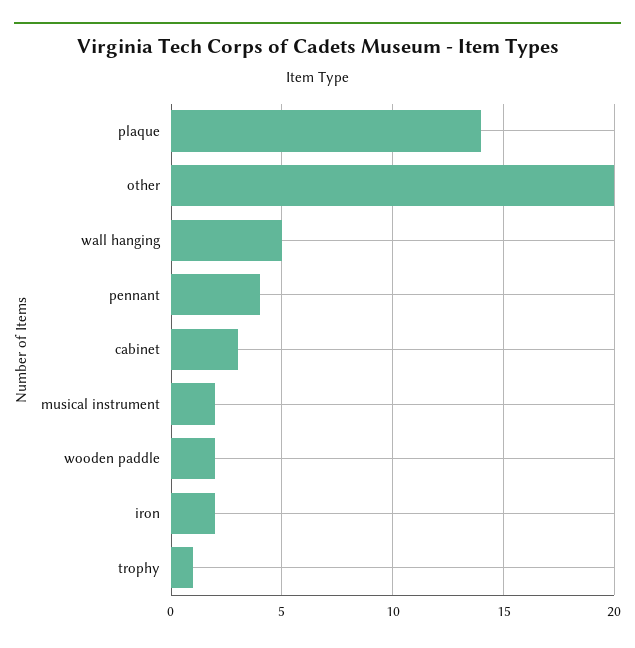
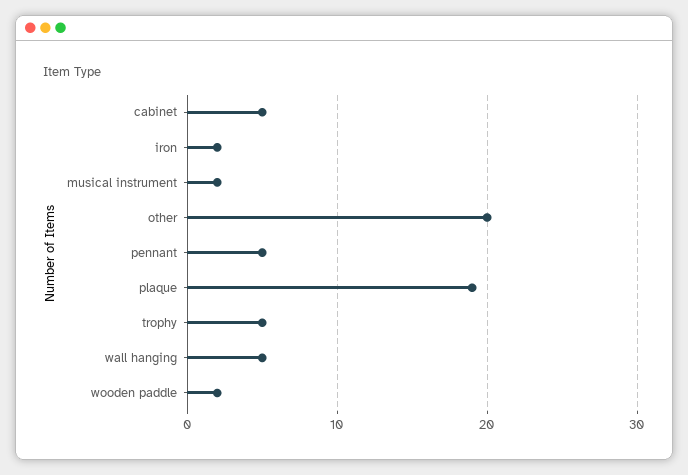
plaque: 14 -> 19
pennant: 4 -> 5
cabinet: 3 -> 5
trophy: 1 -> 5

